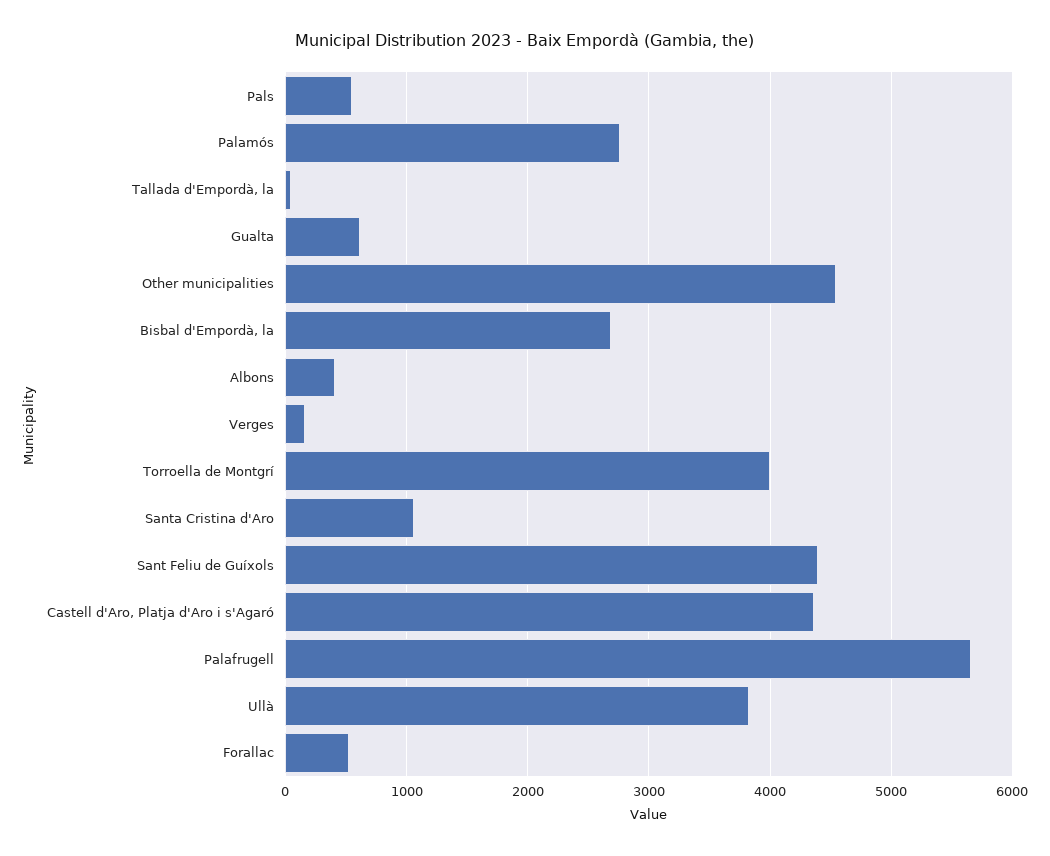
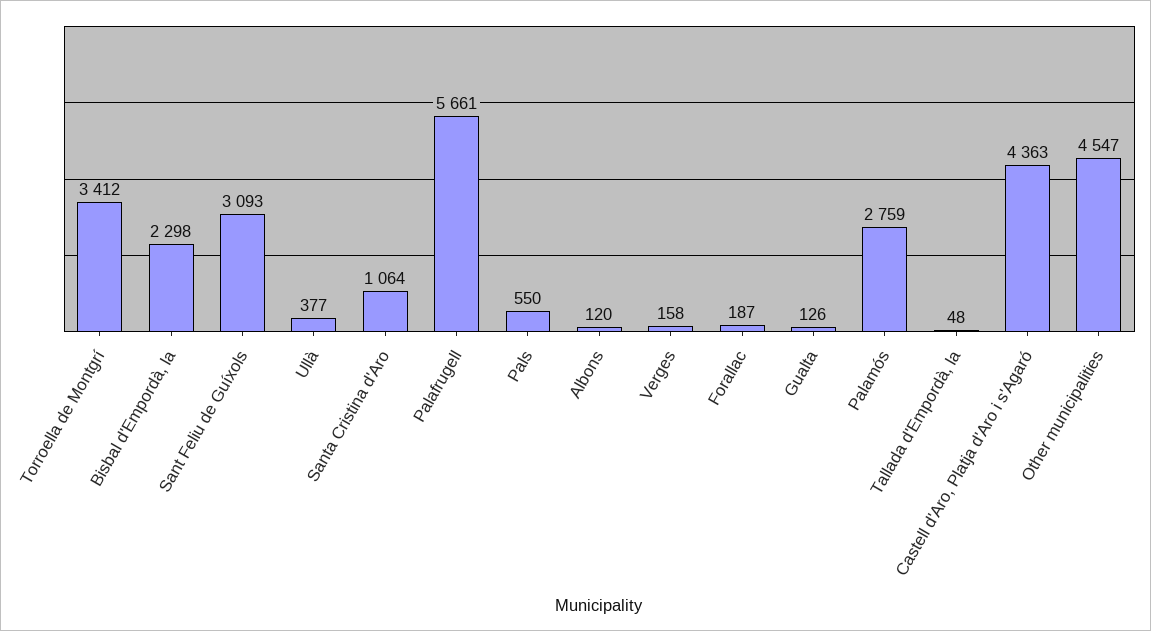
Gualta: 600 -> 126
Bisbal d'Empordà, la: 2700 -> 2298
Albons: 400 -> 120
Torroella de Montgrí: 4000 -> 3412
Sant Feliu de Guíxols: 4400 -> 3093
Ullà: 3800 -> 377
Forallac: 500 -> 187

